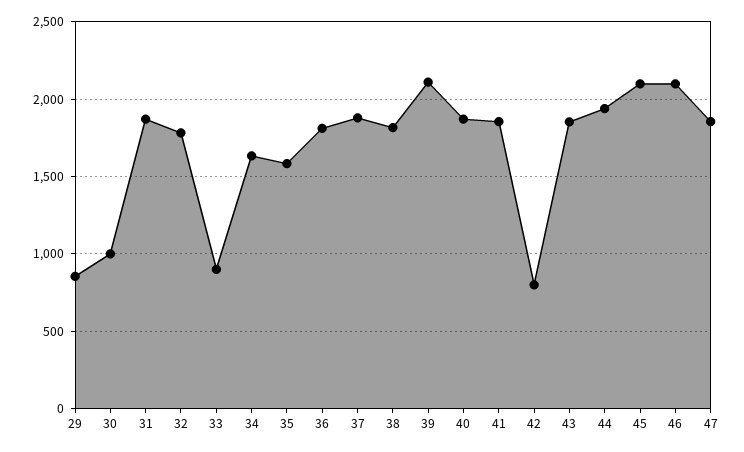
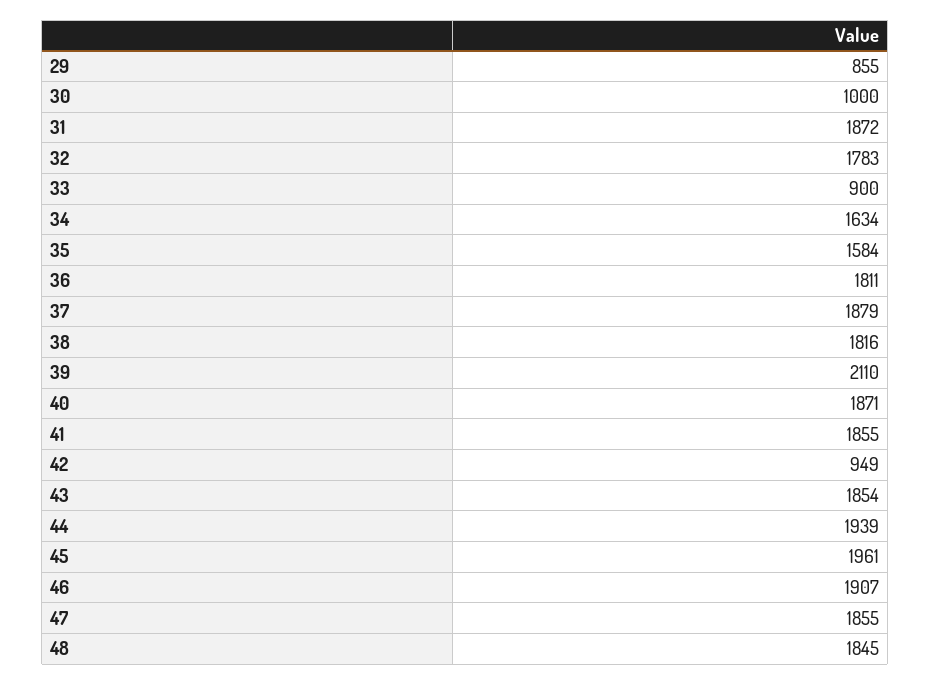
42: 800 -> 949
45: 2100 -> 1961
46: 2100 -> 1907
48: none -> 1845

